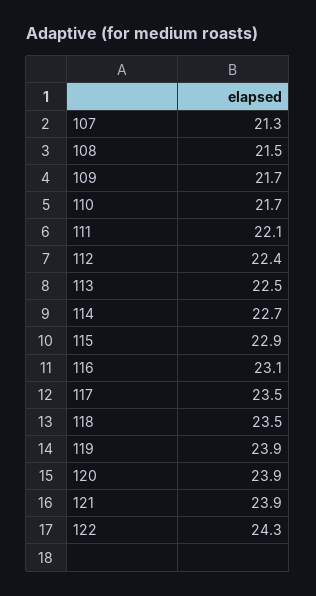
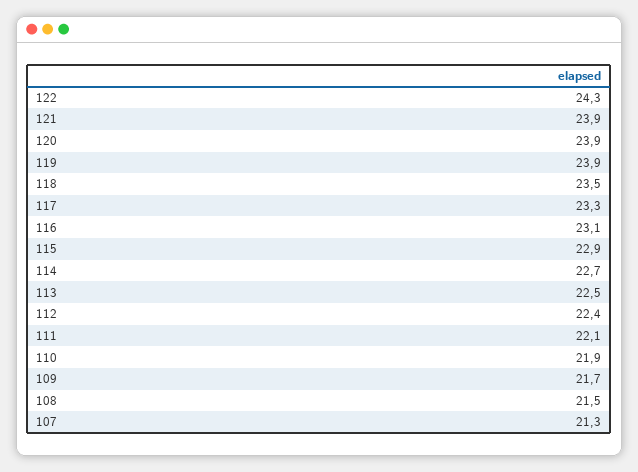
110: 21.7 -> 21.9
117: 23.5 -> 23.3

